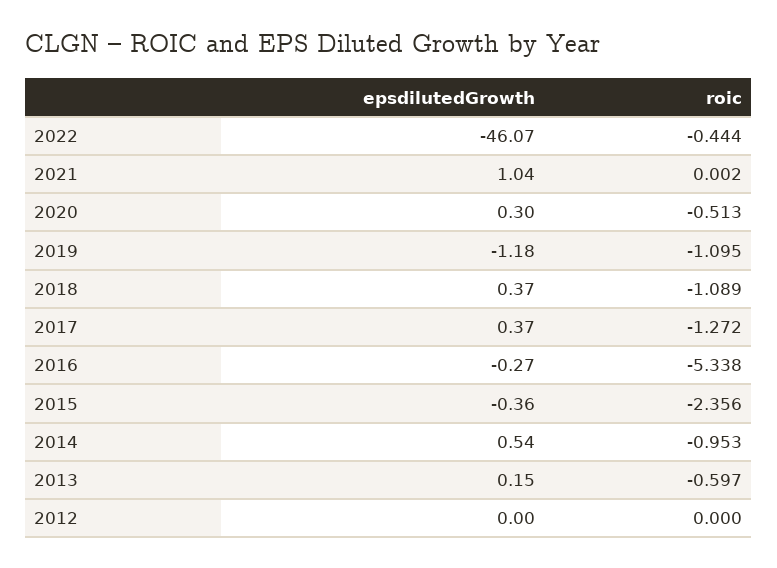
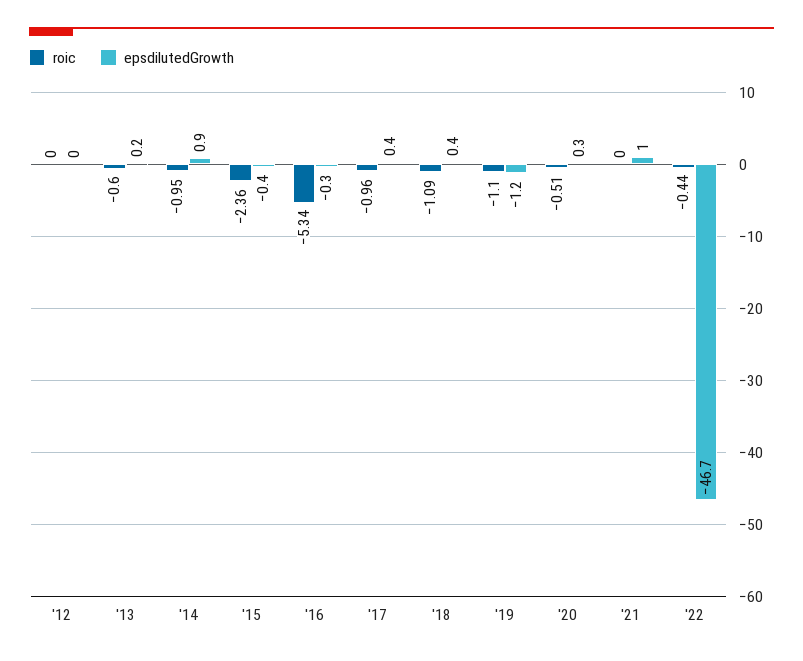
epsdilutedGrowth, 2022: -46.07 -> -46.7
roic, 2017: -1.272 -> -0.96
epsdilutedGrowth, 2014: 0.54 -> 0.9

